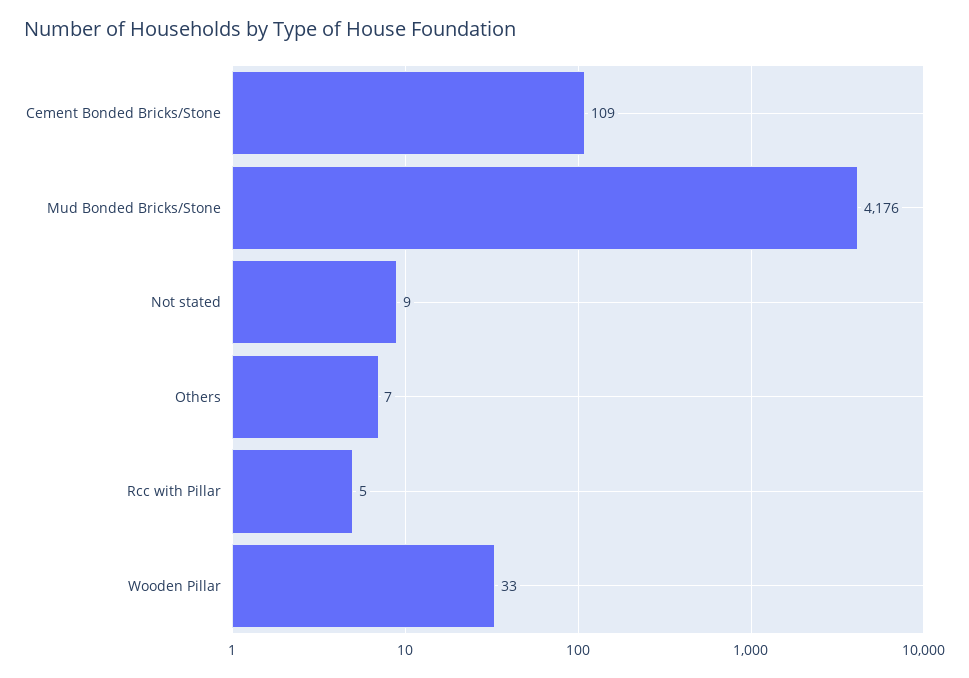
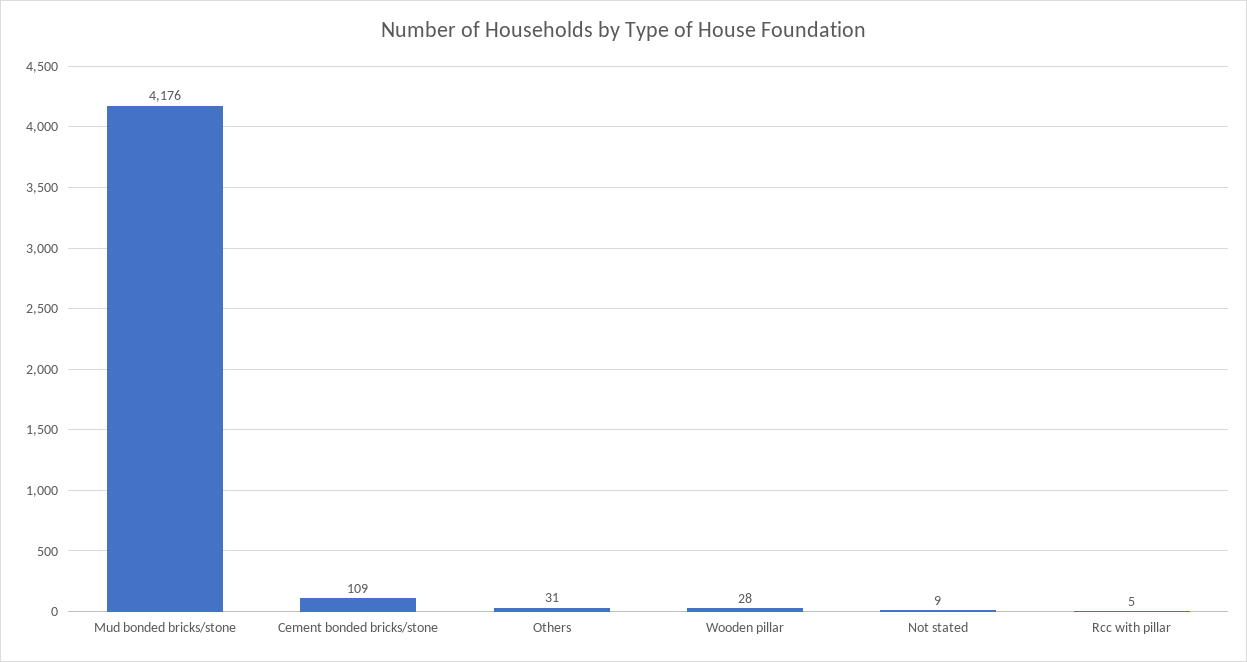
Others: 7 -> 31
Wooden Pillar: 33 -> 28

